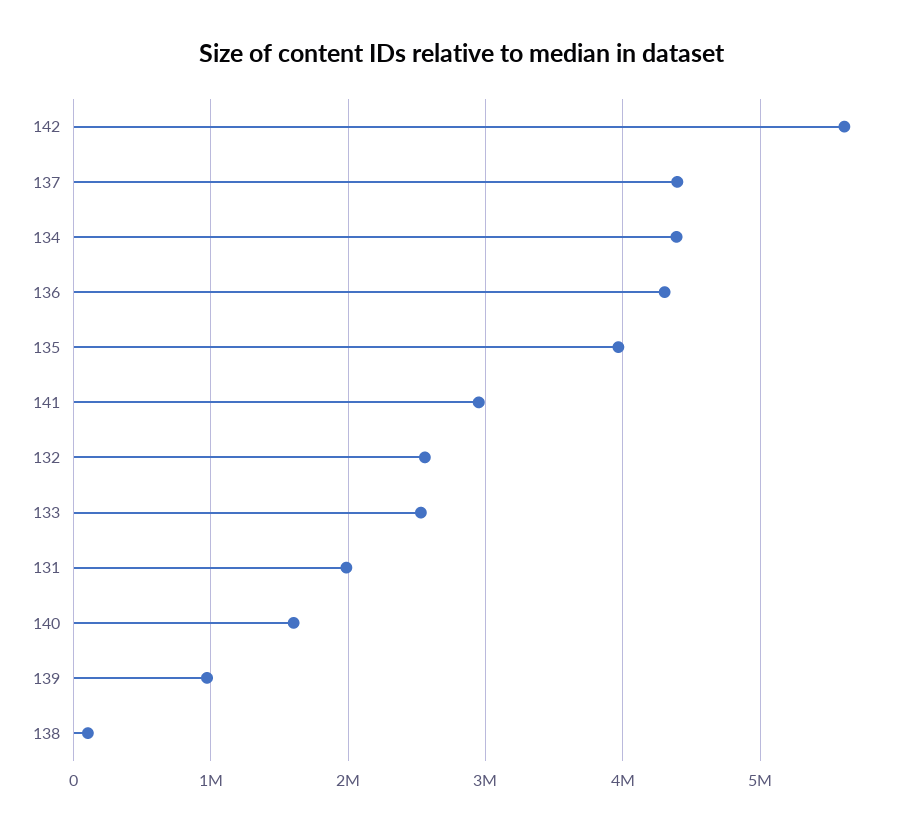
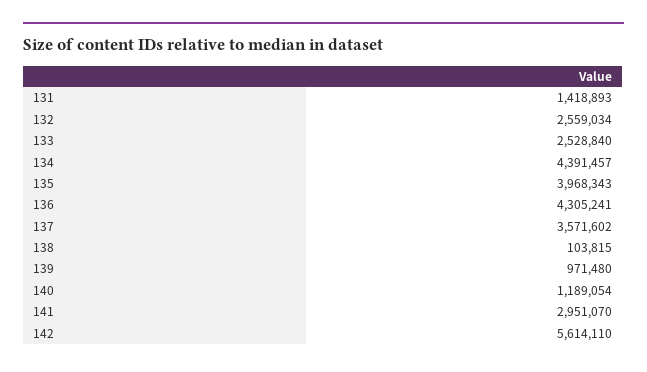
137: 4400000 -> 3571602
131: 2000000 -> 1418893
140: 1600000 -> 1189054

